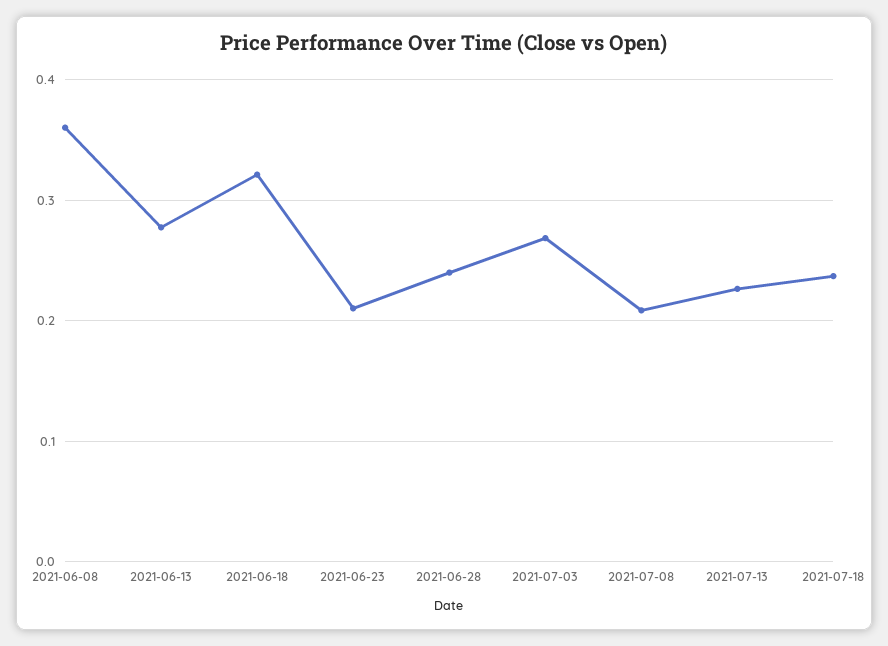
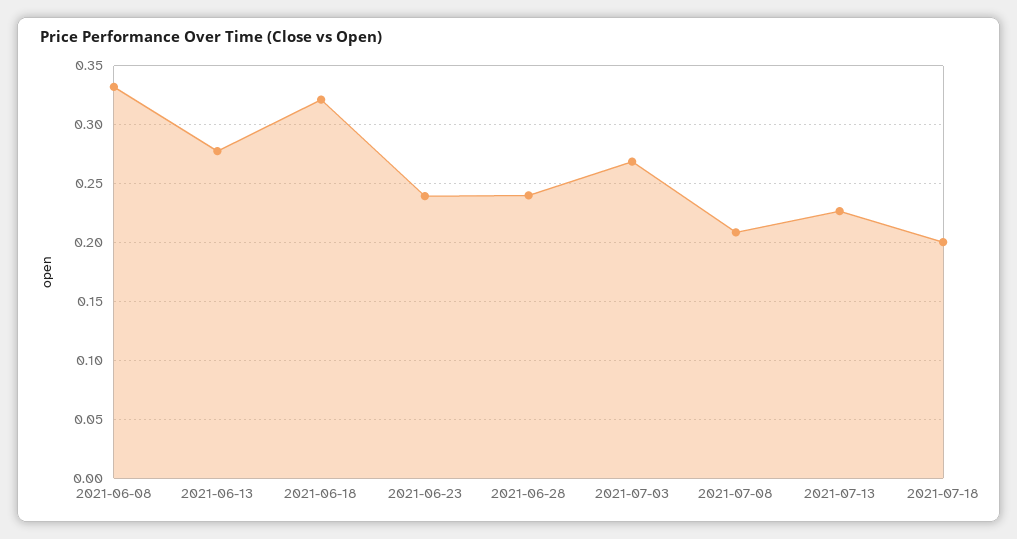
2021-06-08: 0.36 -> 0.33
2021-06-23: 0.21 -> 0.24
2021-07-18: 0.24 -> 0.2

